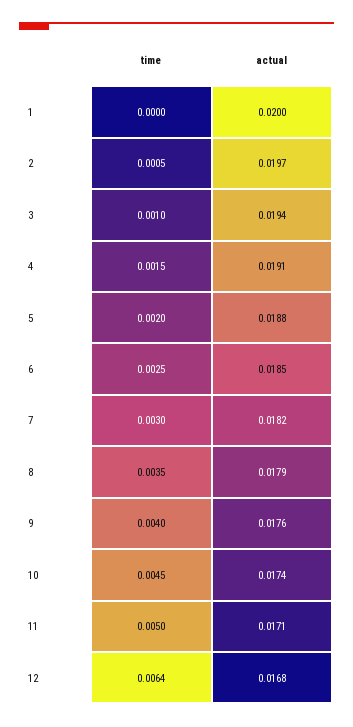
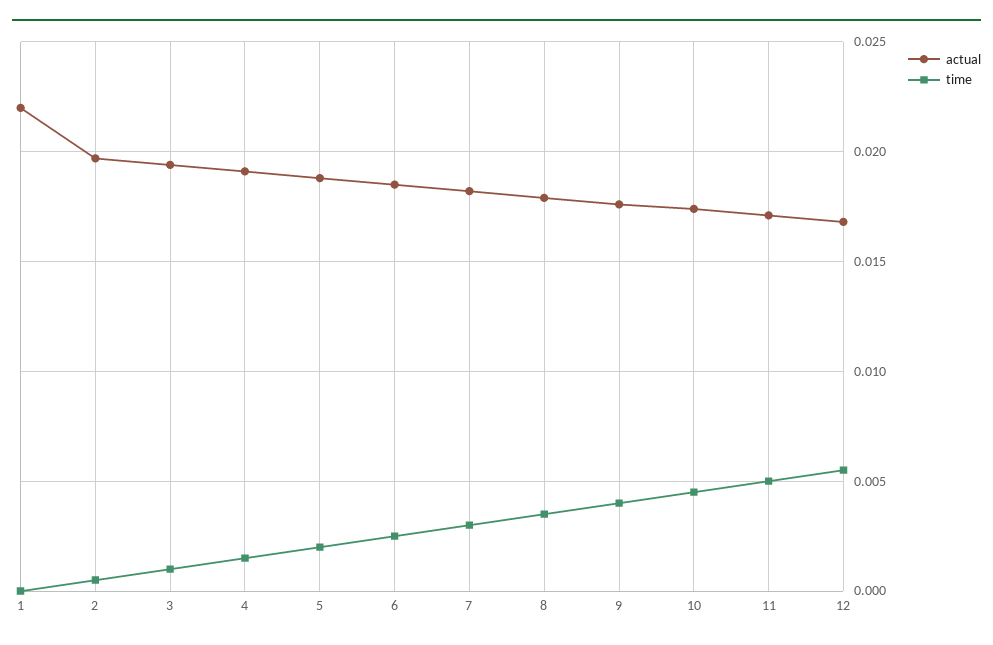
actual, 1: 0.02 -> 0.022
time, 12: 0.0064 -> 0.0055

